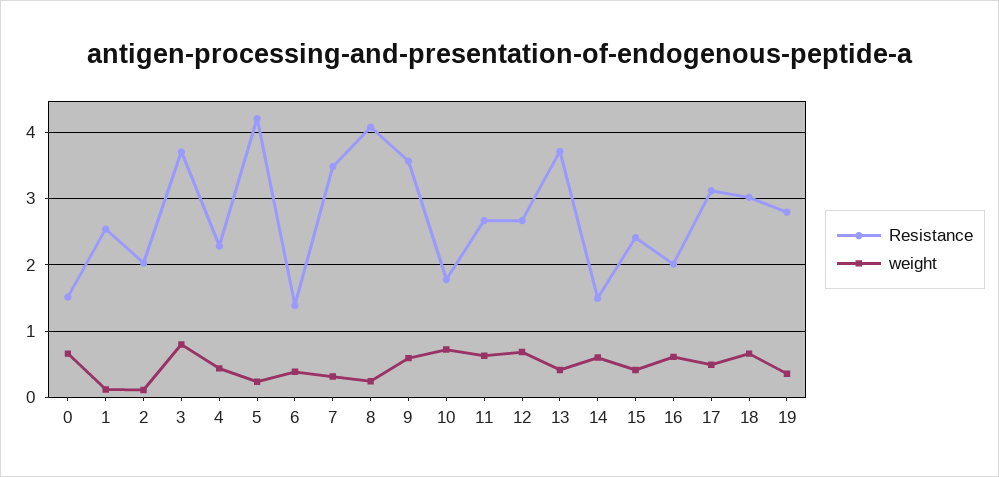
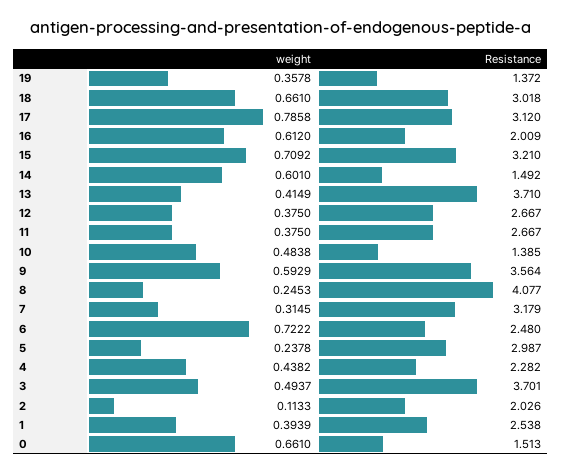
weight, 1: 0.1 -> 0.3939
weight, 3: 0.8 -> 0.4937
Resistance, 5: 4.2 -> 2.987
Resistance, 6: 1.4 -> 2.48
weight, 6: 0.4 -> 0.7222
Resistance, 7: 3.5 -> 3.179
Resistance, 10: 1.8 -> 1.385
weight, 10: 0.7 -> 0.4838
weight, 11: 0.6 -> 0.375
weight, 12: 0.7 -> 0.375
Resistance, 15: 2.4 -> 3.21
weight, 15: 0.4 -> 0.7092
weight, 17: 0.5 -> 0.7858
Resistance, 19: 2.8 -> 1.372

